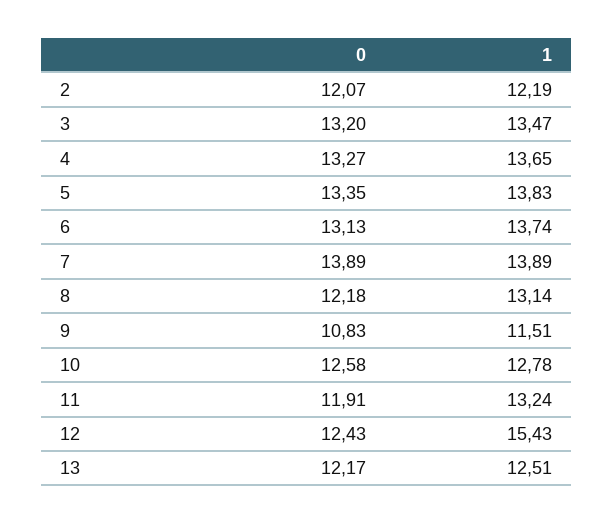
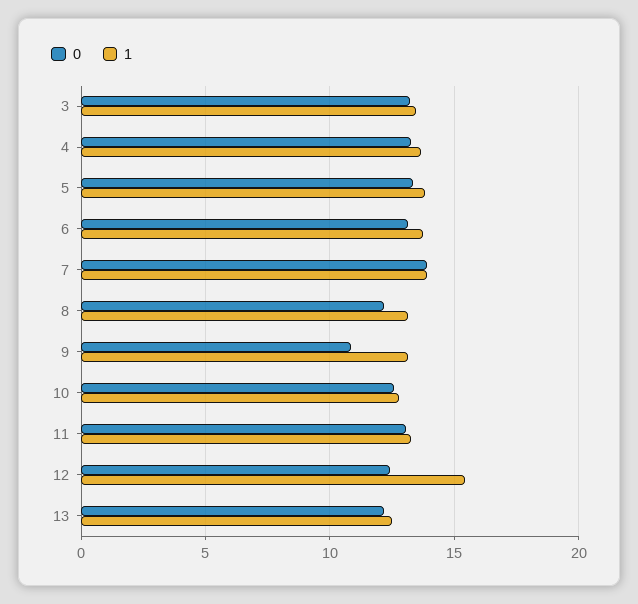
0, 2: 12.07 -> none
1, 2: 12.19 -> none
1, 9: 11.51 -> 13
0, 11: 11.91 -> 13

